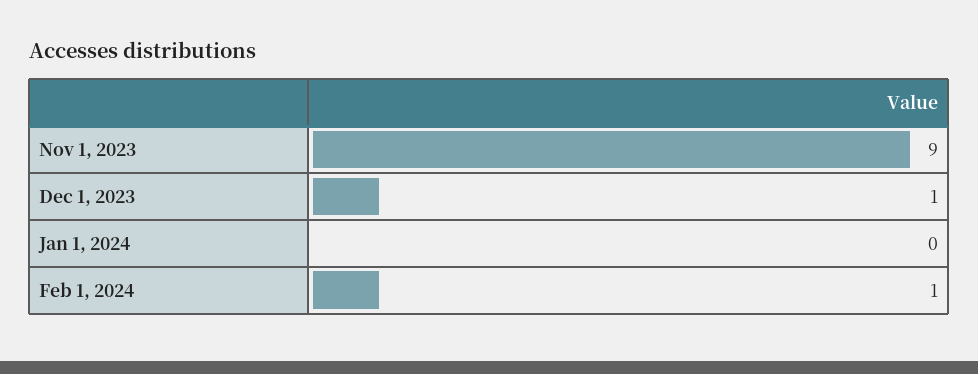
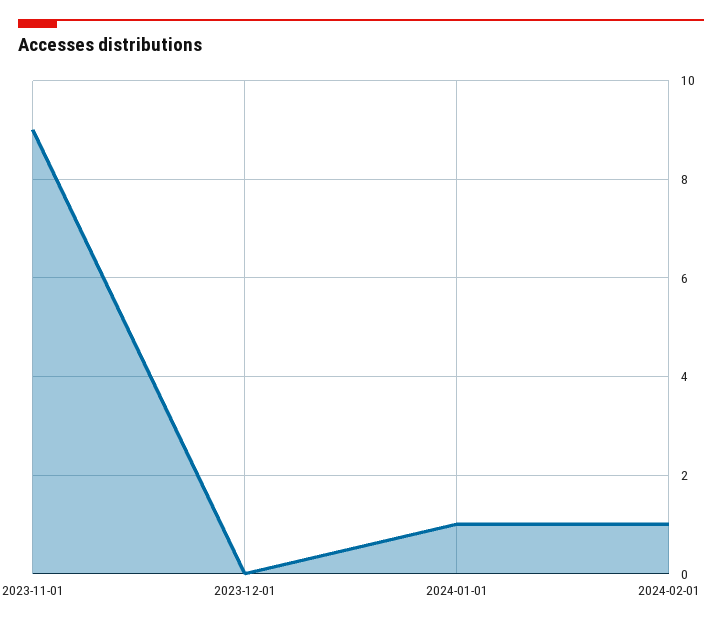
Dec 1, 2023: 1 -> 0
Jan 1, 2024: 0 -> 1

